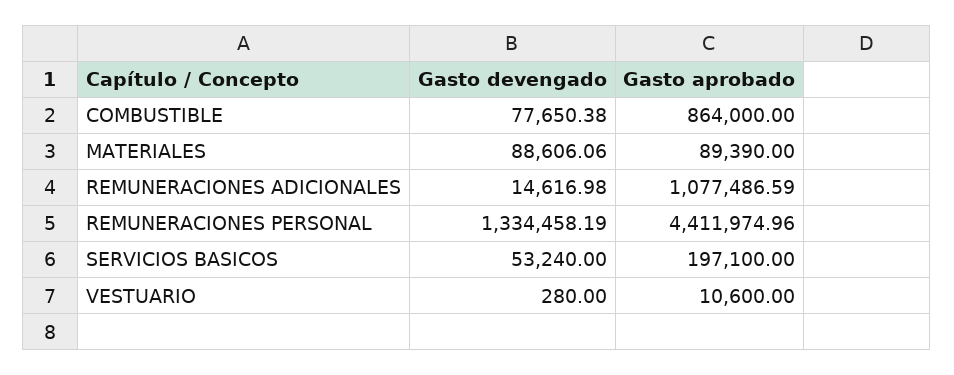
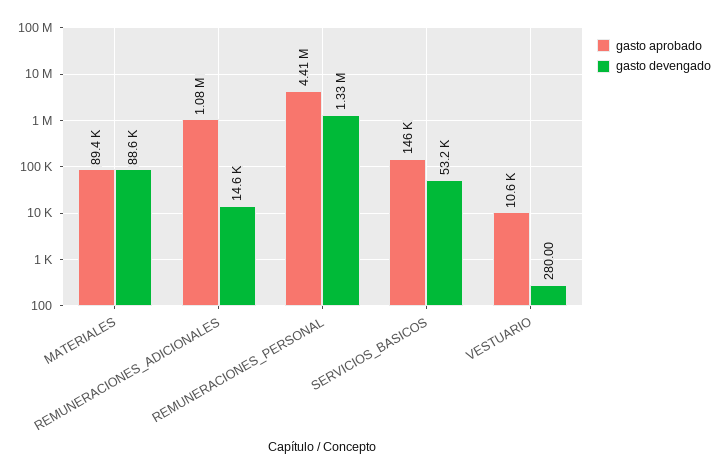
Gasto devengado, COMBUSTIBLE: 77650.38 -> none
Gasto aprobado, COMBUSTIBLE: 864000 -> none
Gasto aprobado, SERVICIOS BASICOS: 197100 -> 146000

